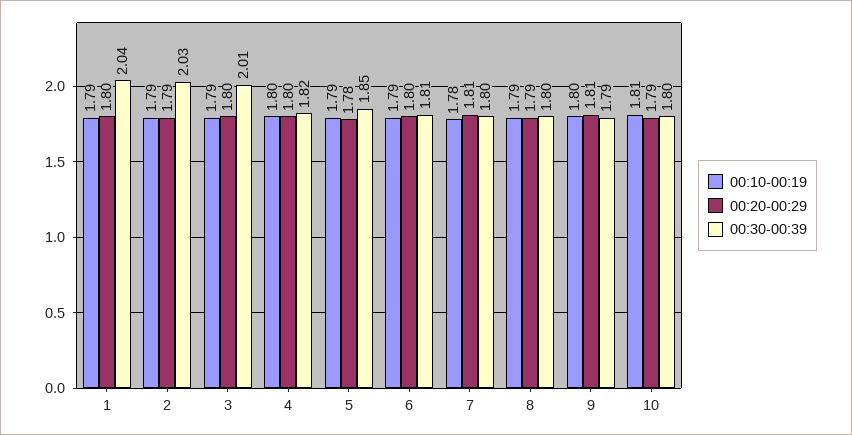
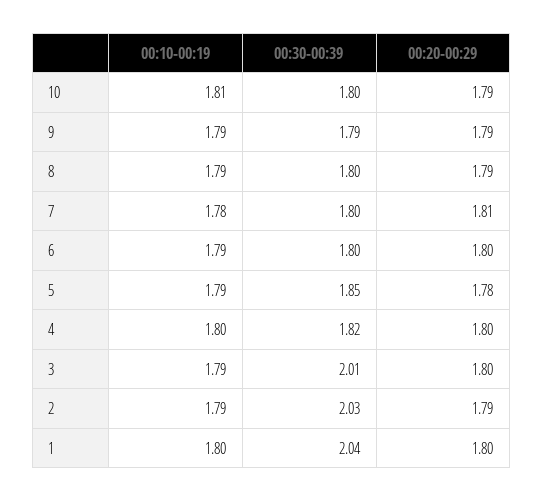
00:10-00:19, 1: 1.79 -> 1.8
00:30-00:39, 6: 1.81 -> 1.8
00:10-00:19, 9: 1.8 -> 1.79
00:20-00:29, 9: 1.81 -> 1.79

